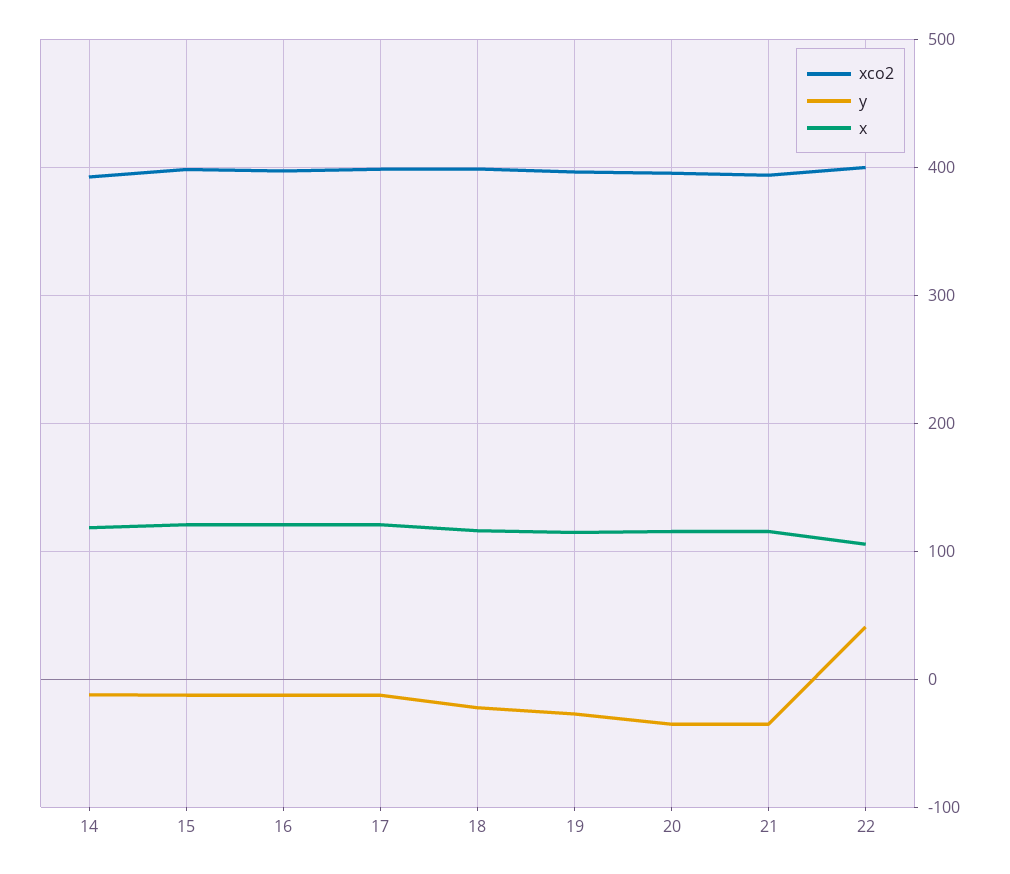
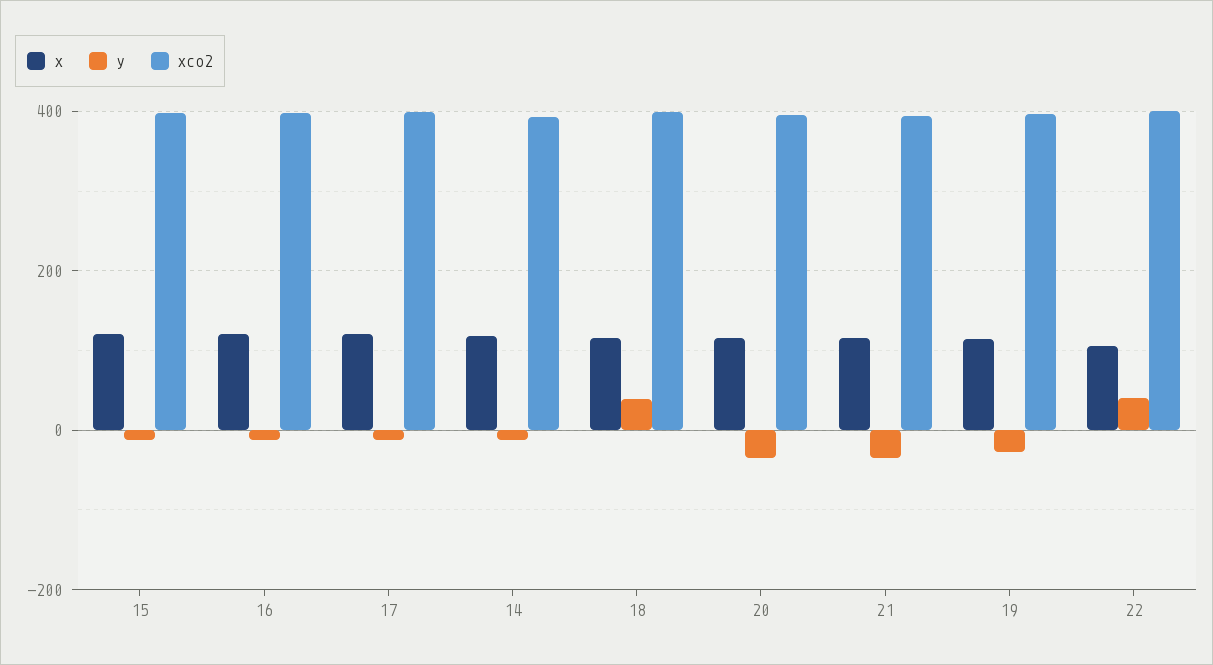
y, 18: -20 -> 40

